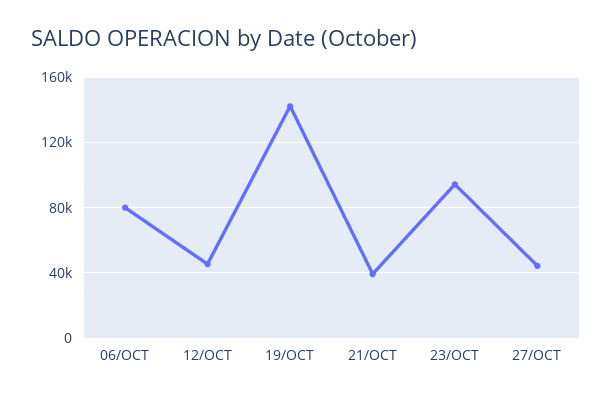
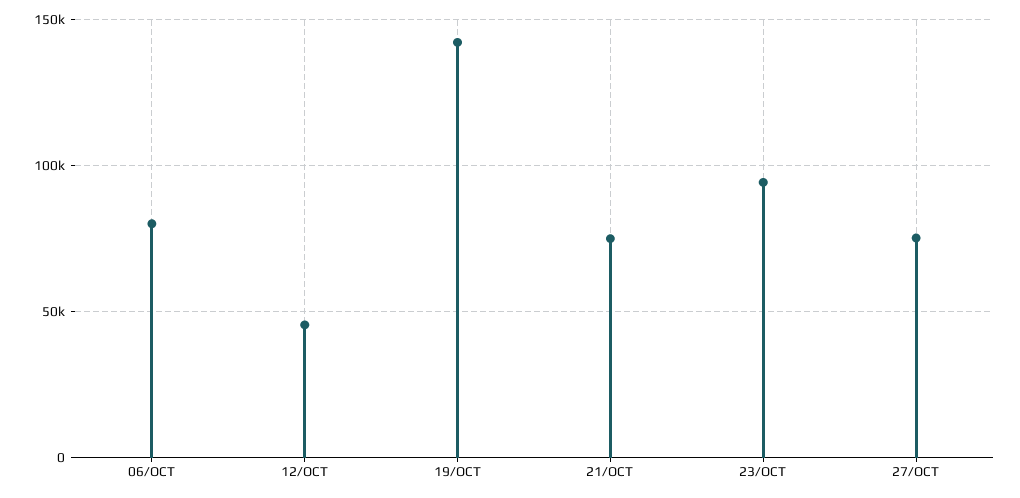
21/OCT: 40000 -> 75000
27/OCT: 45000 -> 75000

